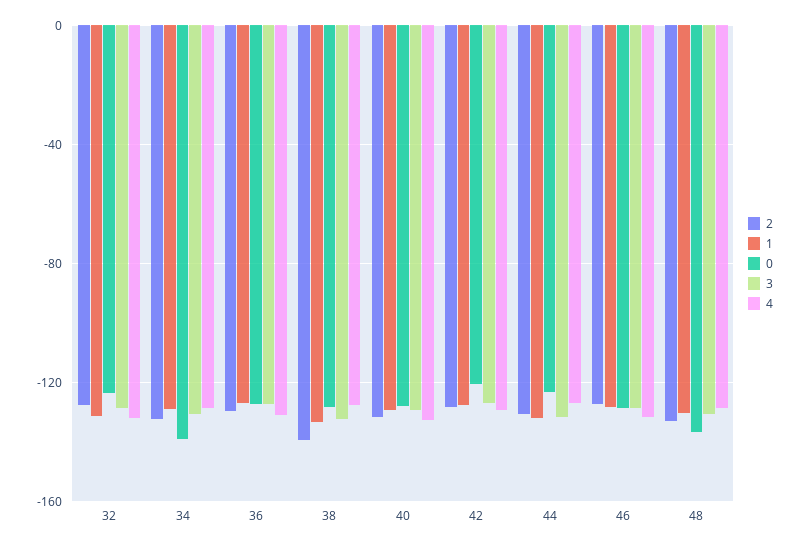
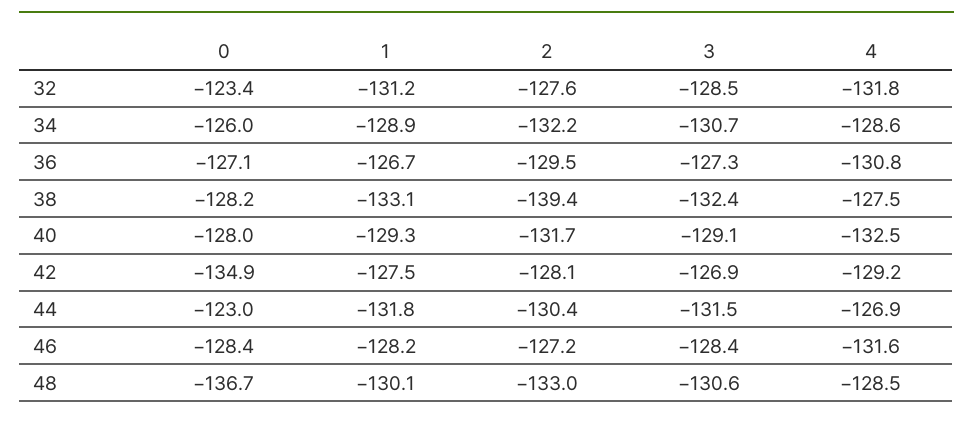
0, 34: -140 -> -126
0, 42: -120 -> -134.9

